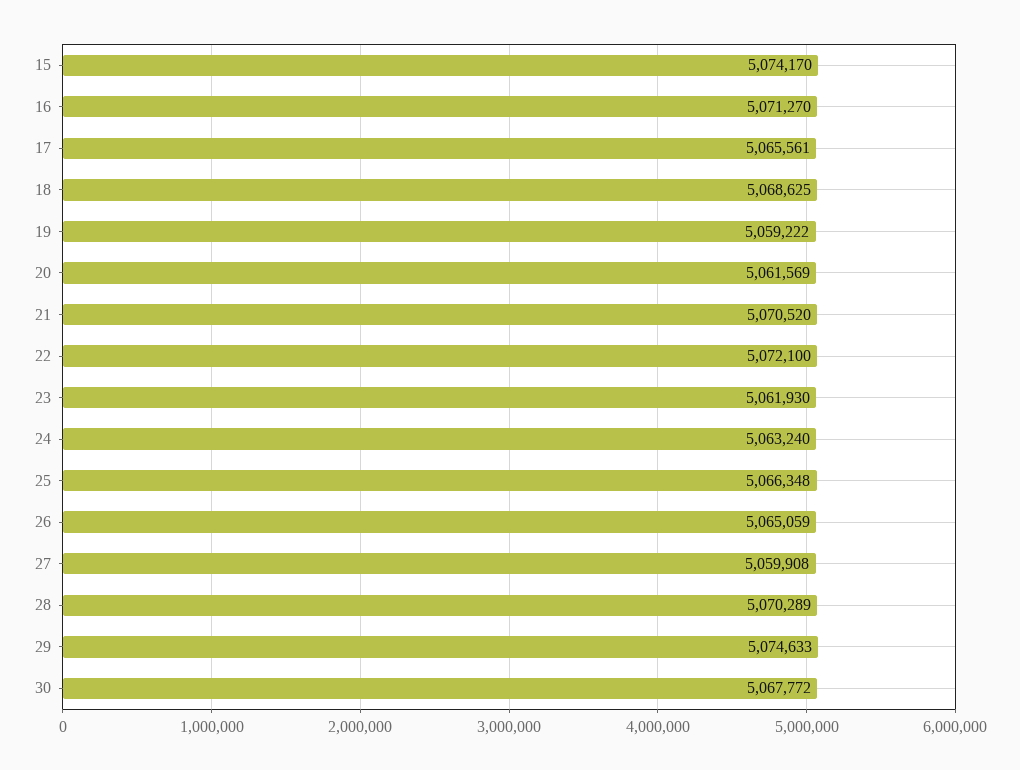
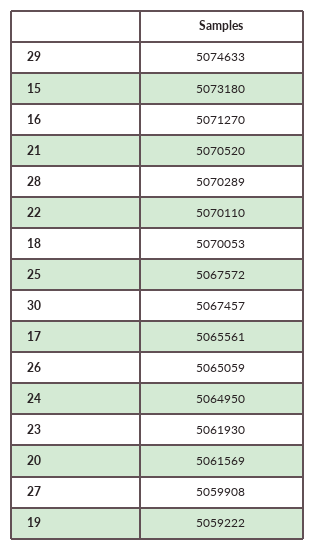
15: 5074170 -> 5073180
18: 5068625 -> 5070053
22: 5072100 -> 5070110
24: 5063240 -> 5064950
25: 5066348 -> 5067572
30: 5067772 -> 5067457

